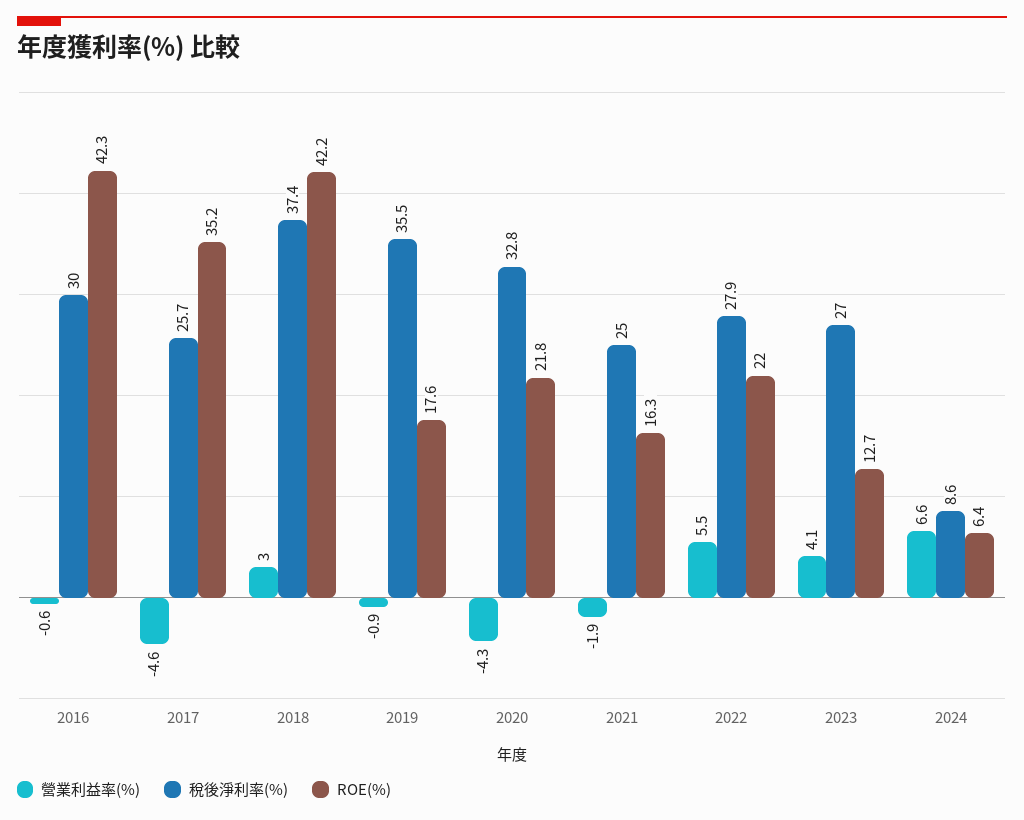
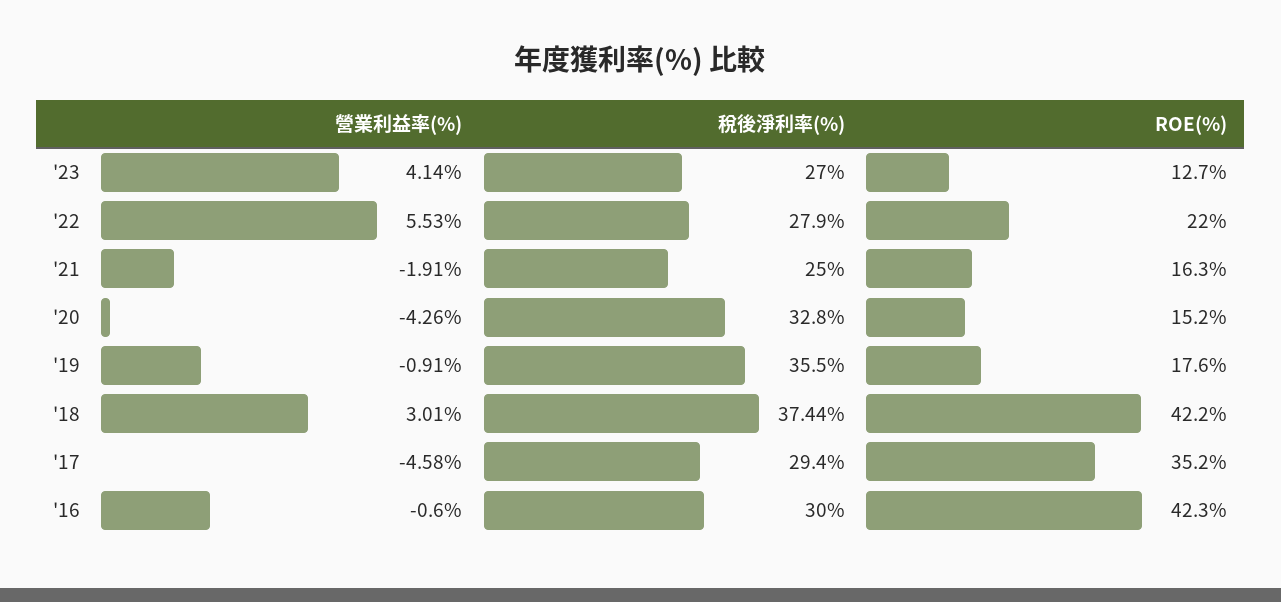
稅後淨利率(%), 2017: 25.7 -> 29.4
ROE(%), 2020: 21.8 -> 15.2
營業利益率(%), 2024: 6.6 -> none
稅後淨利率(%), 2024: 8.6 -> none
ROE(%), 2024: 6.4 -> none

